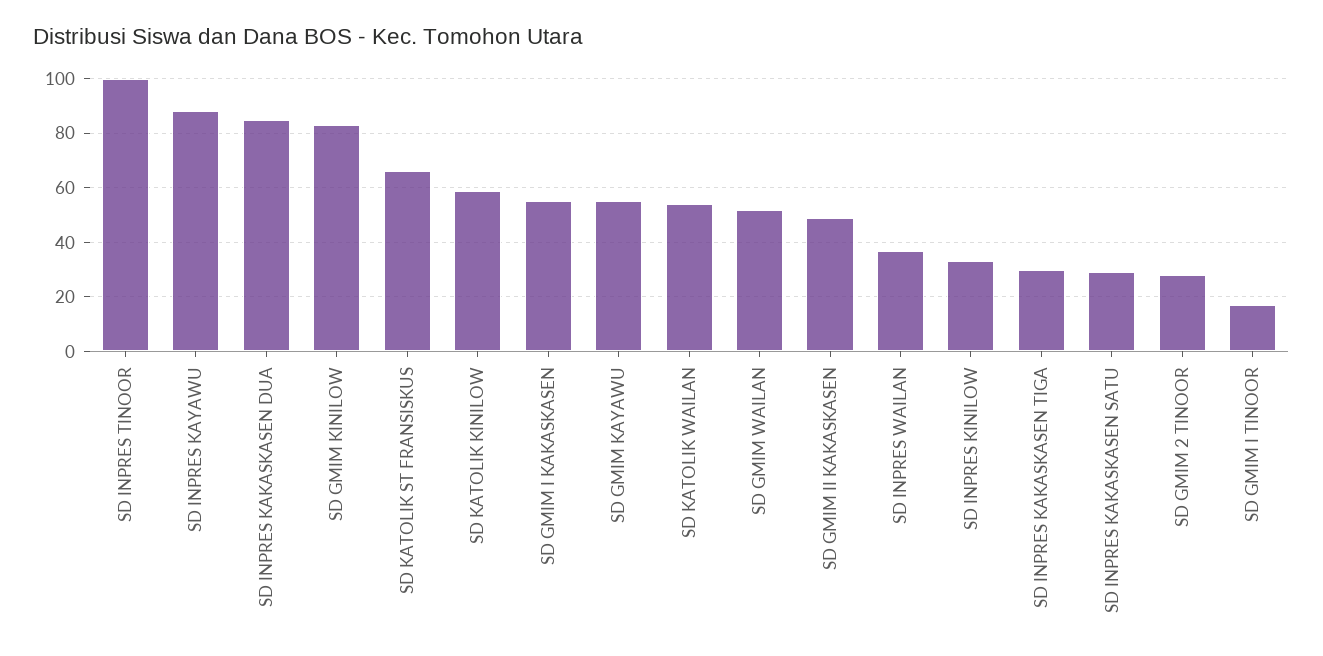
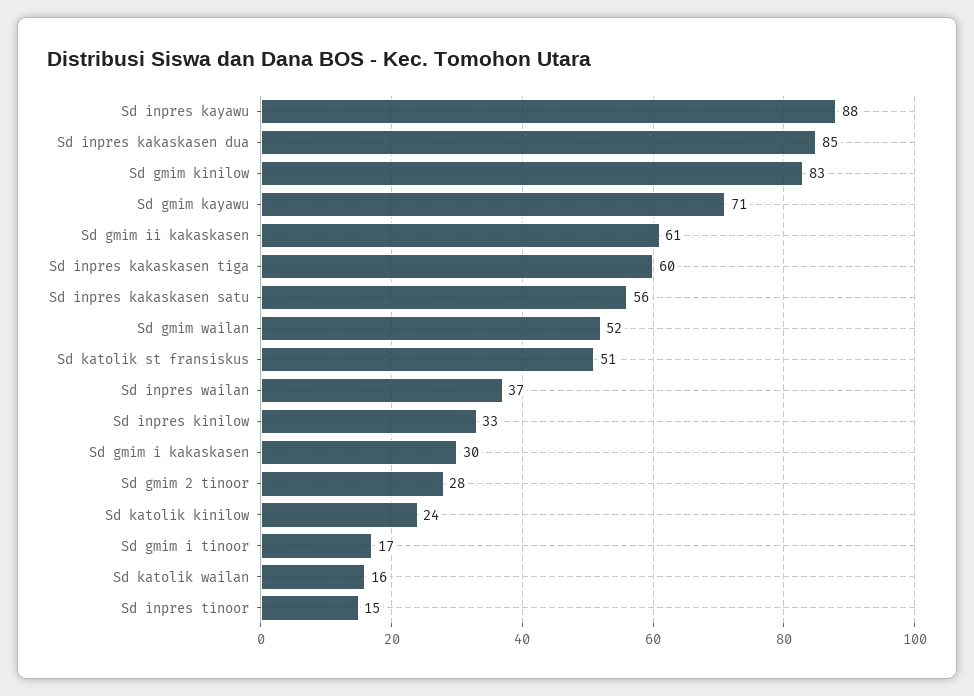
SD INPRES TINOOR: 100 -> 15
SD KATOLIK ST FRANSISKUS: 65 -> 51
SD KATOLIK KINILOW: 60 -> 24
SD GMIM I KAKASKASEN: 55 -> 30
SD GMIM KAYAWU: 55 -> 71
SD KATOLIK WAILAN: 55 -> 16
SD GMIM II KAKASKASEN: 50 -> 61
SD INPRES KAKASKASEN TIGA: 30 -> 60
SD INPRES KAKASKASEN SATU: 30 -> 56

